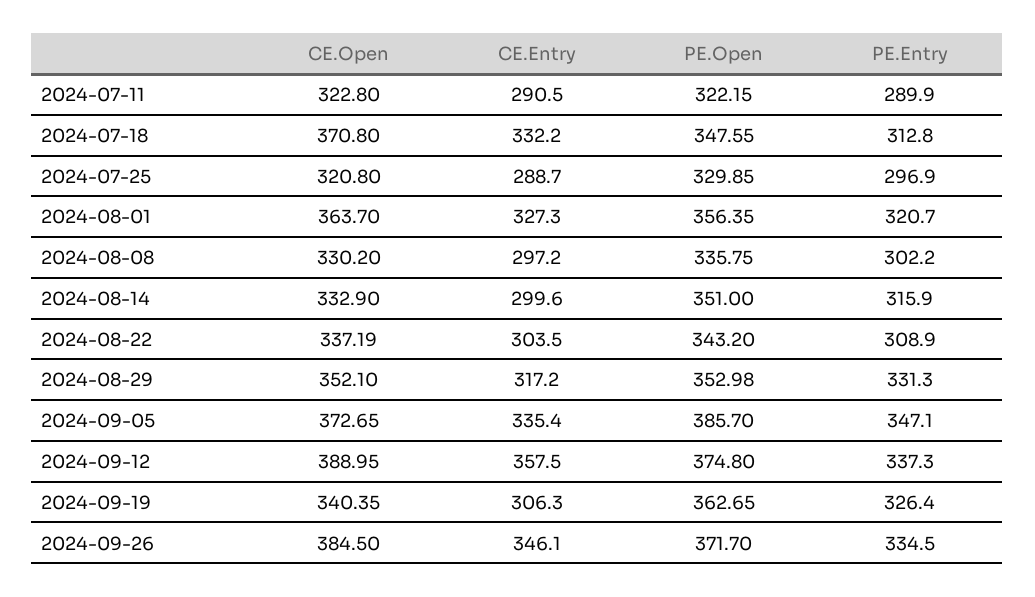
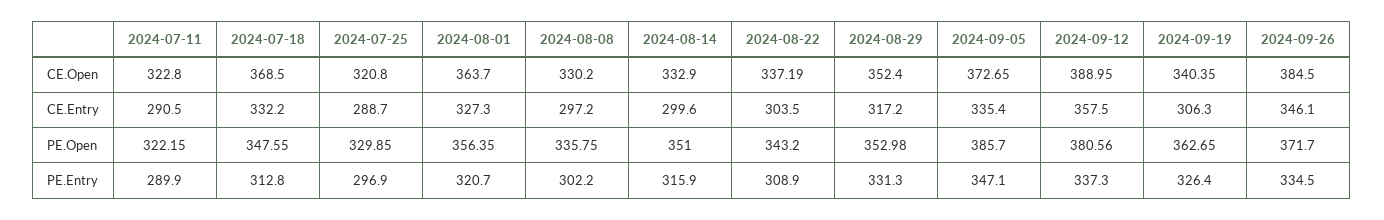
CE.Open, 2024-07-18: 370.8 -> 368.5
CE.Open, 2024-08-29: 352.1 -> 352.4
PE.Open, 2024-09-12: 374.8 -> 380.56

